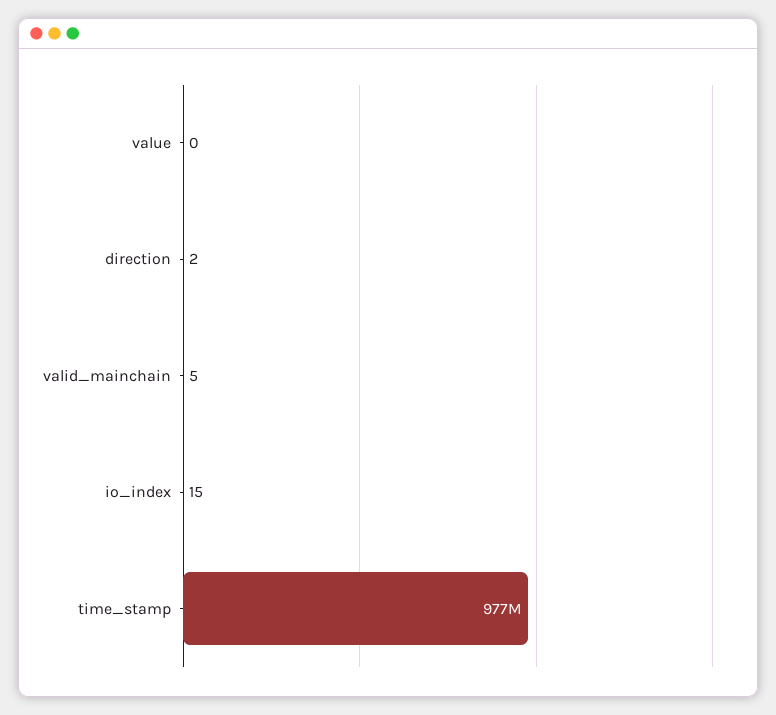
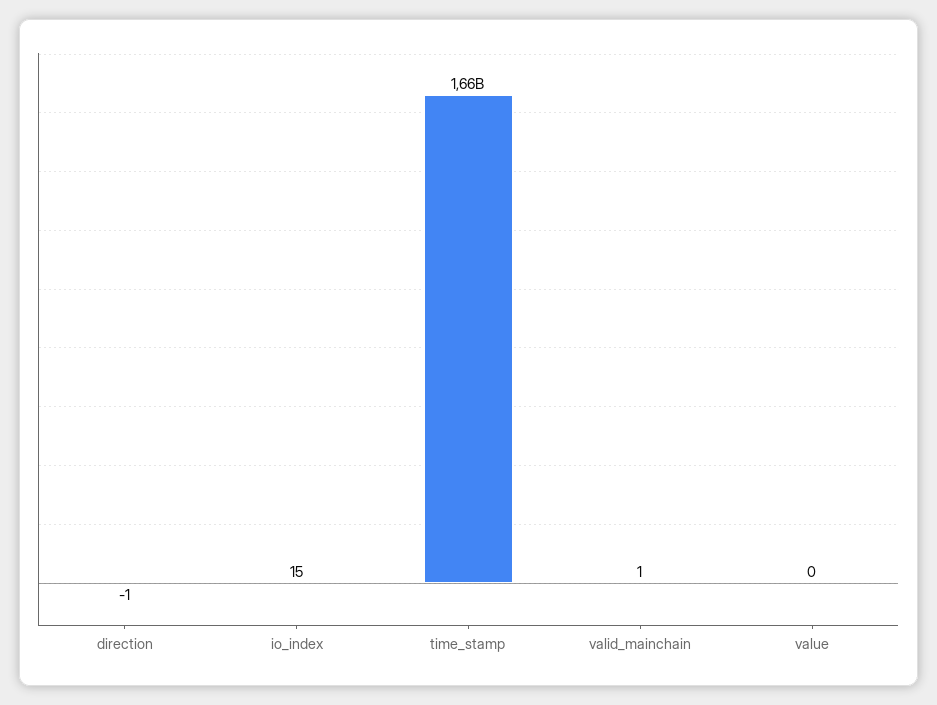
direction: 2 -> -1
valid_mainchain: 5 -> 1
time_stamp: 977000000 -> 1660000000

